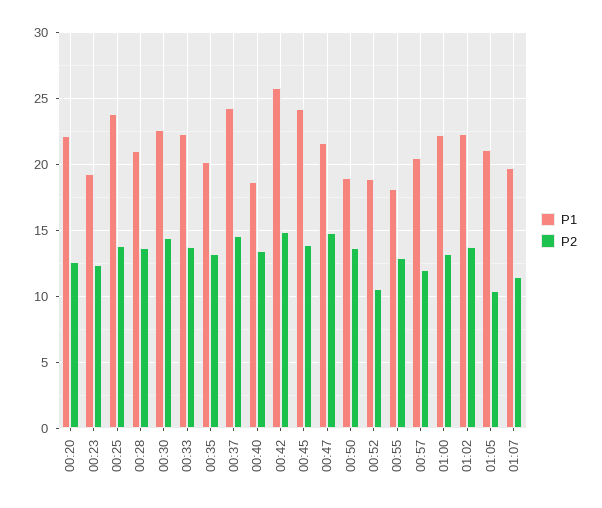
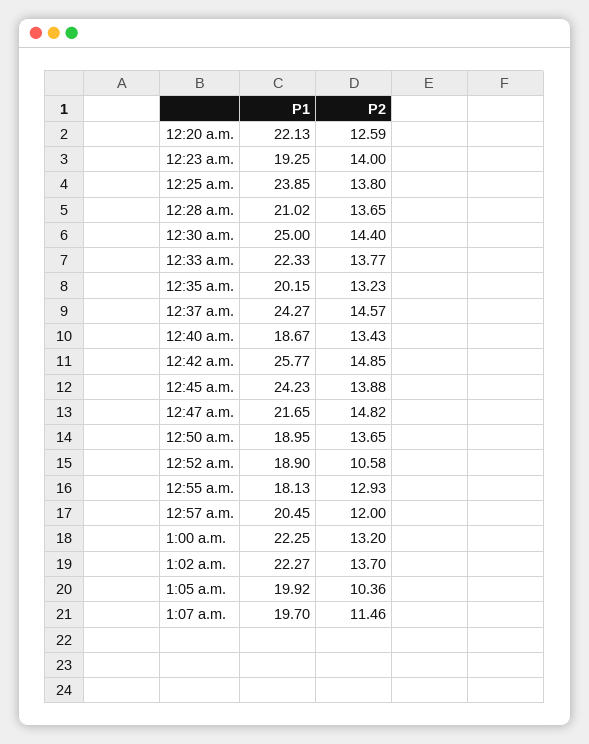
P2, 00:23: 12.5 -> 14
P1, 00:30: 22.5 -> 25
P1, 01:05: 21 -> 19.92

